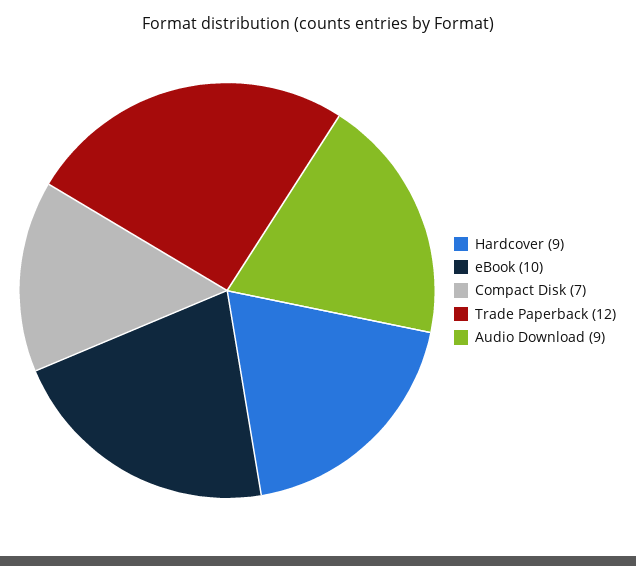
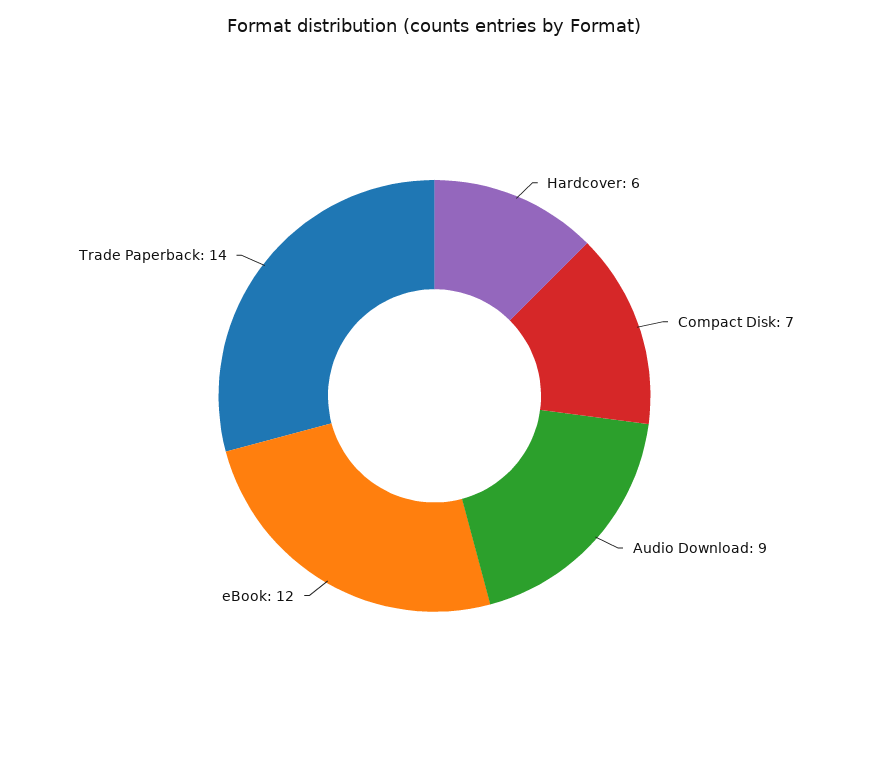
Hardcover: 9 -> 6
eBook: 10 -> 12
Trade Paperback: 12 -> 14

